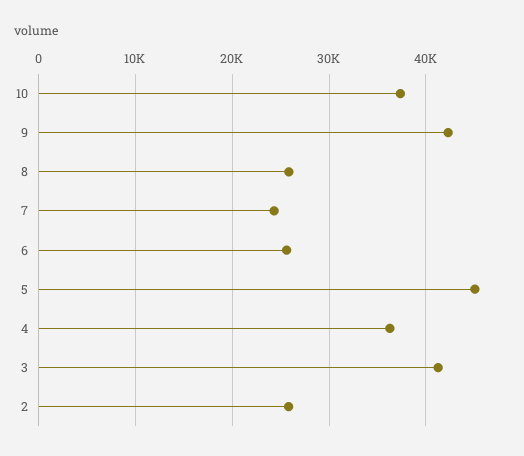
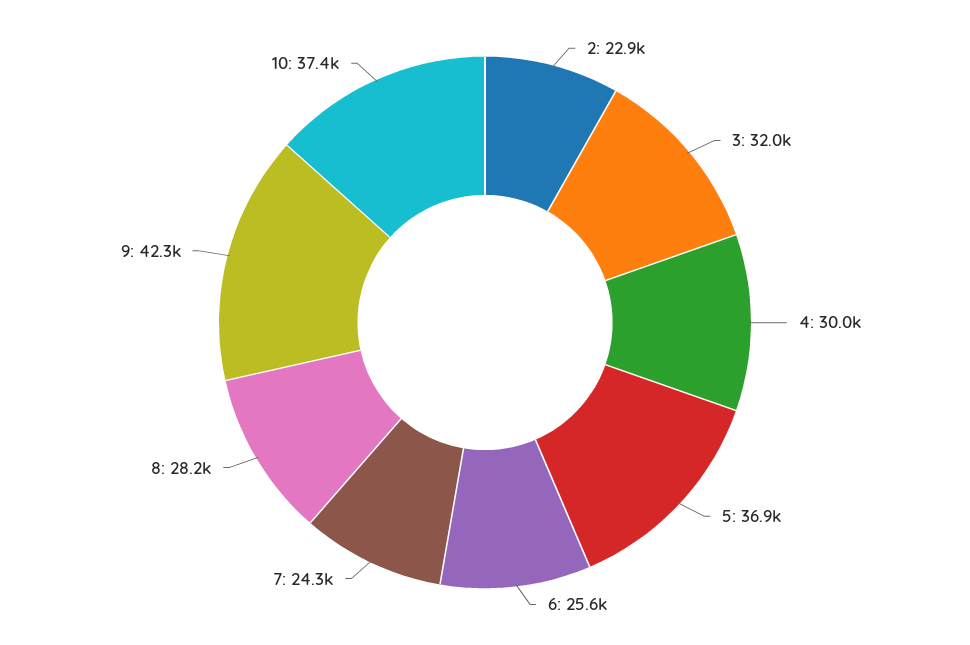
8: 26000 -> 28200
5: 45000 -> 36900
4: 36000 -> 30000
3: 41000 -> 32000
2: 26000 -> 22900

